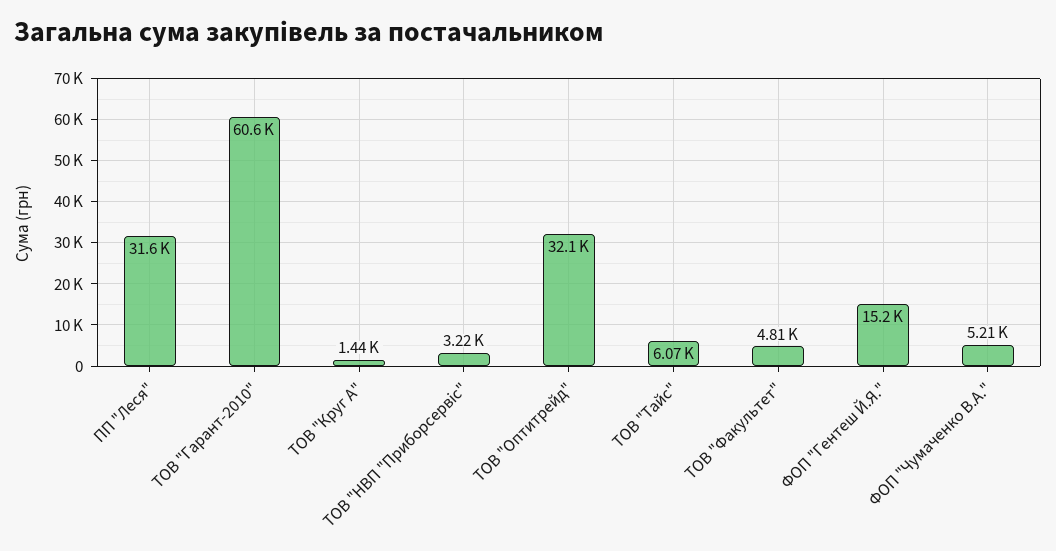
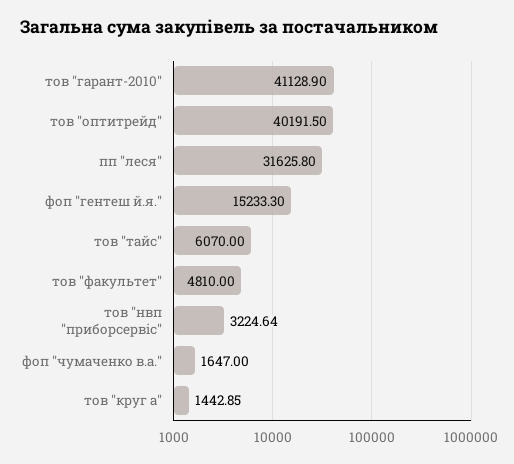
ТОВ "Гарант-2010": 60600 -> 41128.9
ТОВ "Оптитрейд": 32100 -> 40191.5
ФОП "Чумаченко В.А.": 5210 -> 1647

